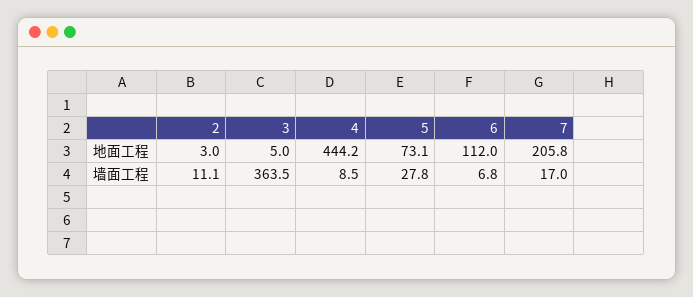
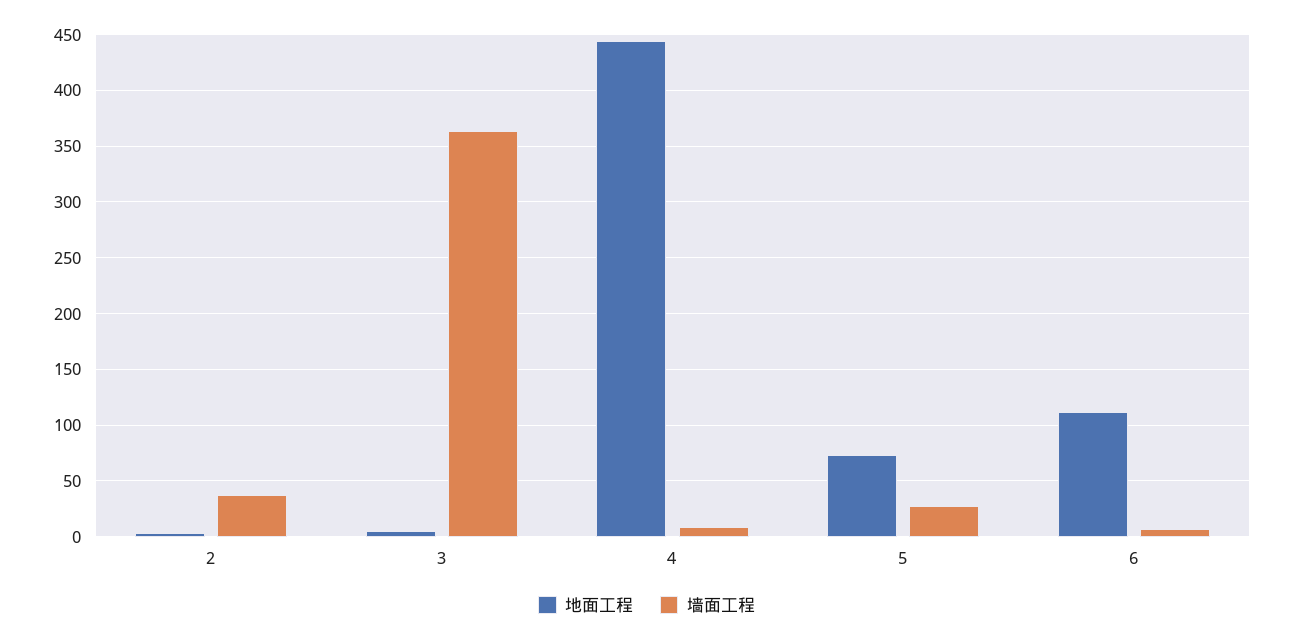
地面工程, 7: 205.8 -> none
墙面工程, 2: 11.1 -> 40
墙面工程, 7: 17 -> none

